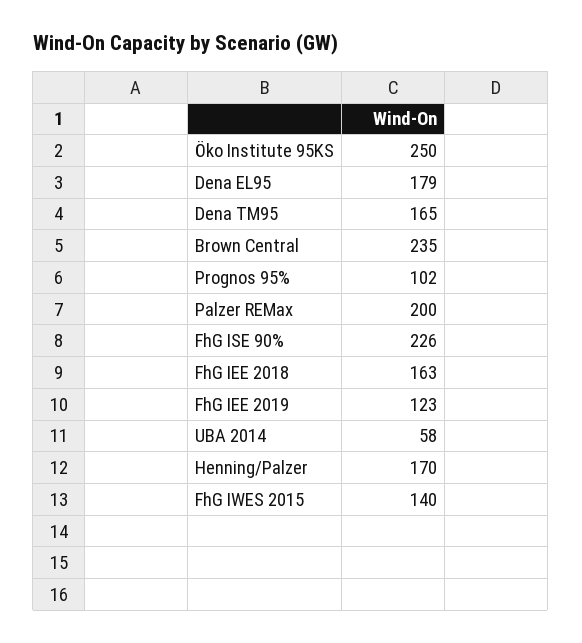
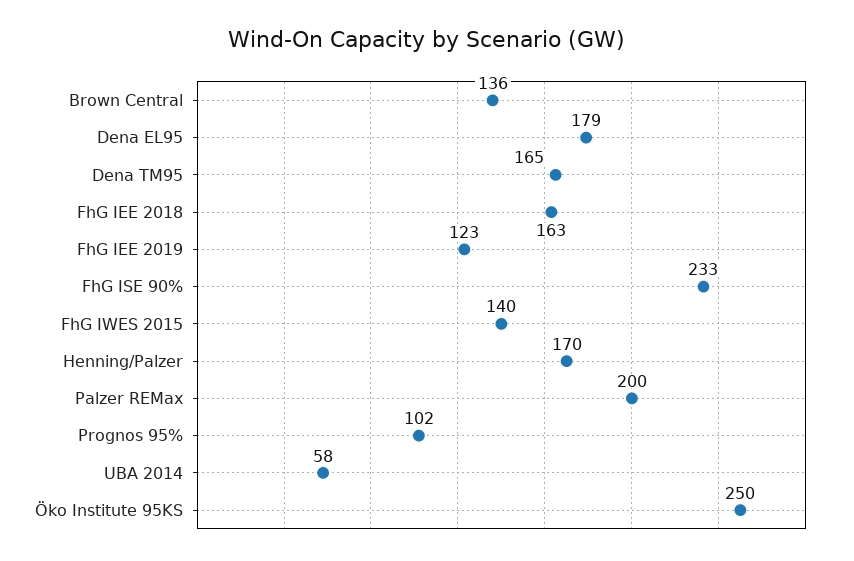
Brown Central: 235 -> 136
FhG ISE 90%: 226 -> 233

